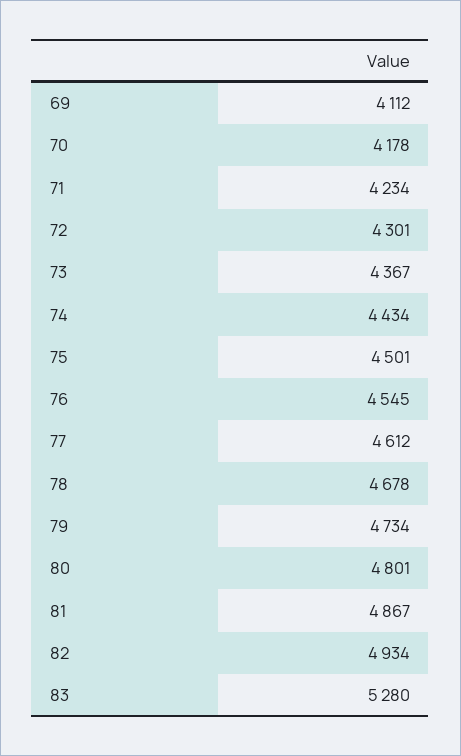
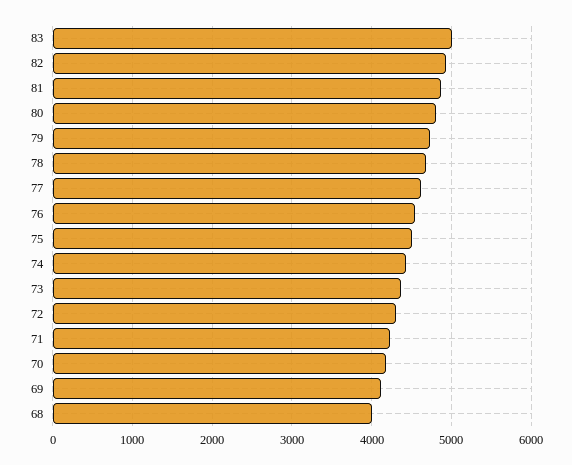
83: 5280 -> 5000
68: none -> 4000

